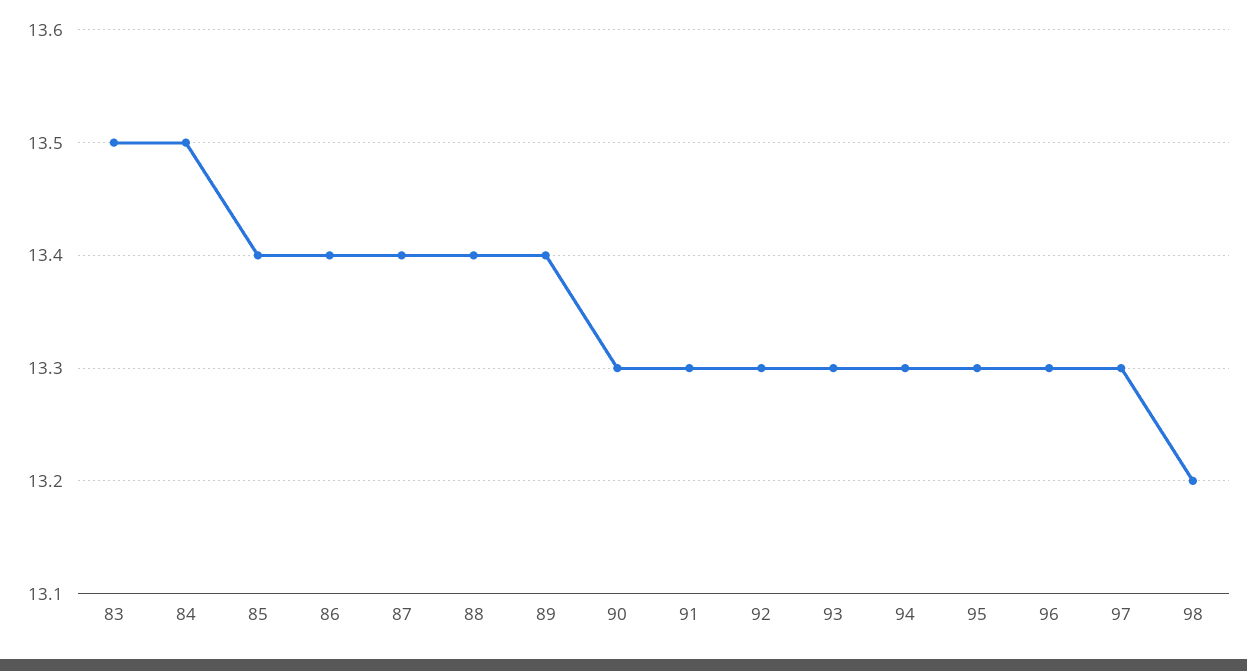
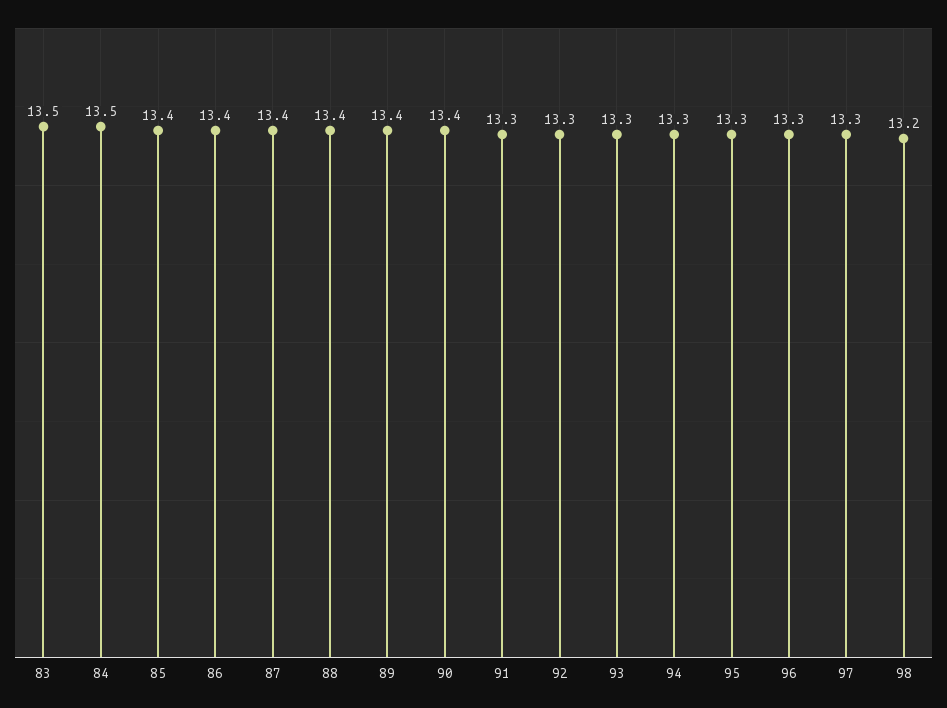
90: 13.3 -> 13.4

